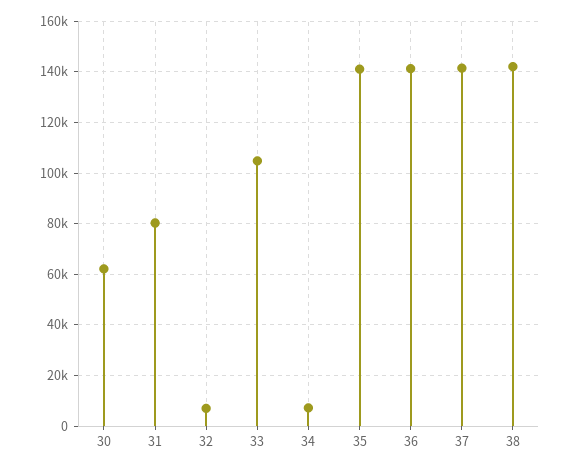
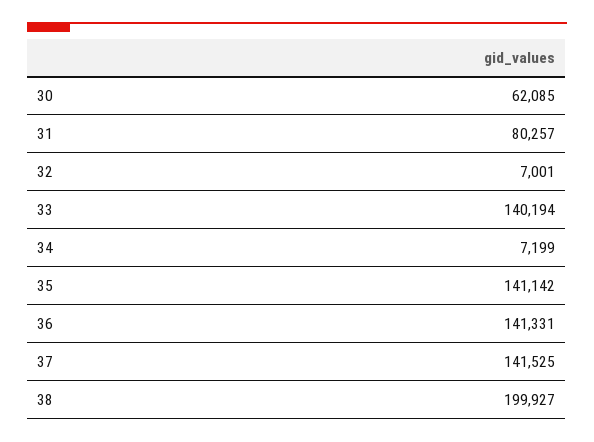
33: 105000 -> 140194
38: 142500 -> 199927

